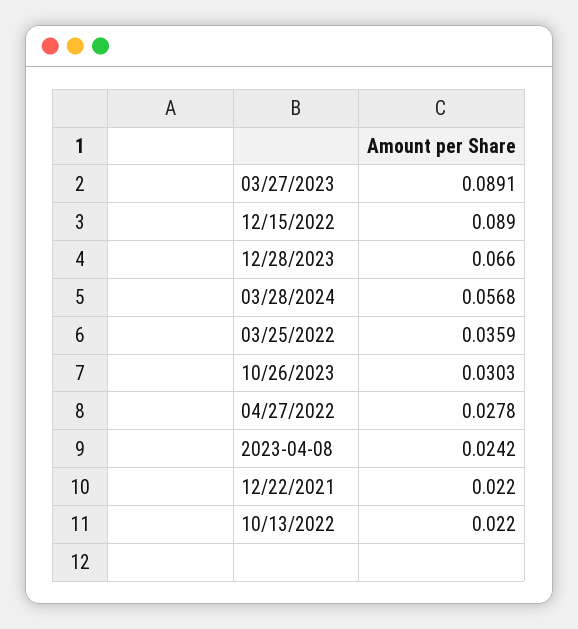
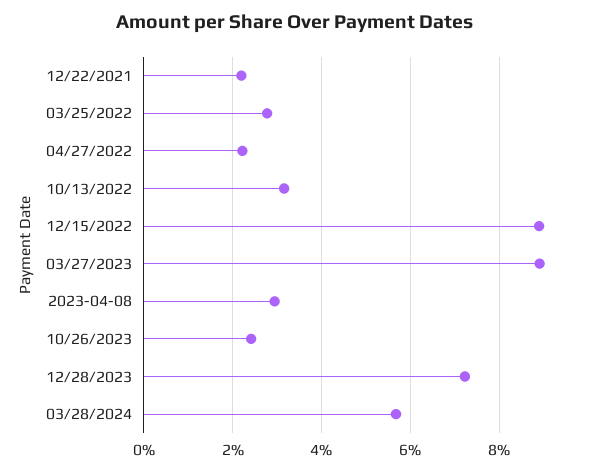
12/28/2023: 0.066 -> 0.072
03/25/2022: 0.0359 -> 0.028
10/26/2023: 0.0303 -> 0.024
04/27/2022: 0.0278 -> 0.022
2023-04-08: 0.0242 -> 0.03
10/13/2022: 0.022 -> 0.032

